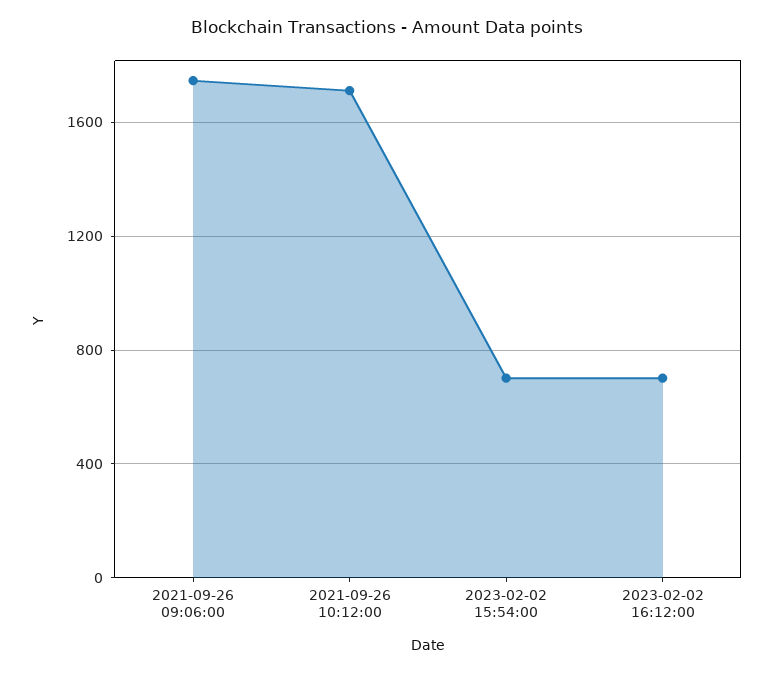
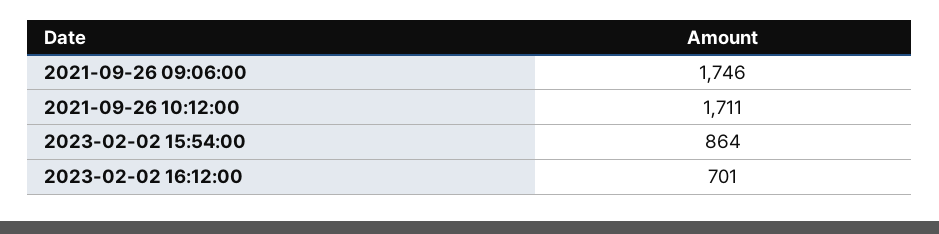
2023-02-02 15:54:00: 700 -> 864

